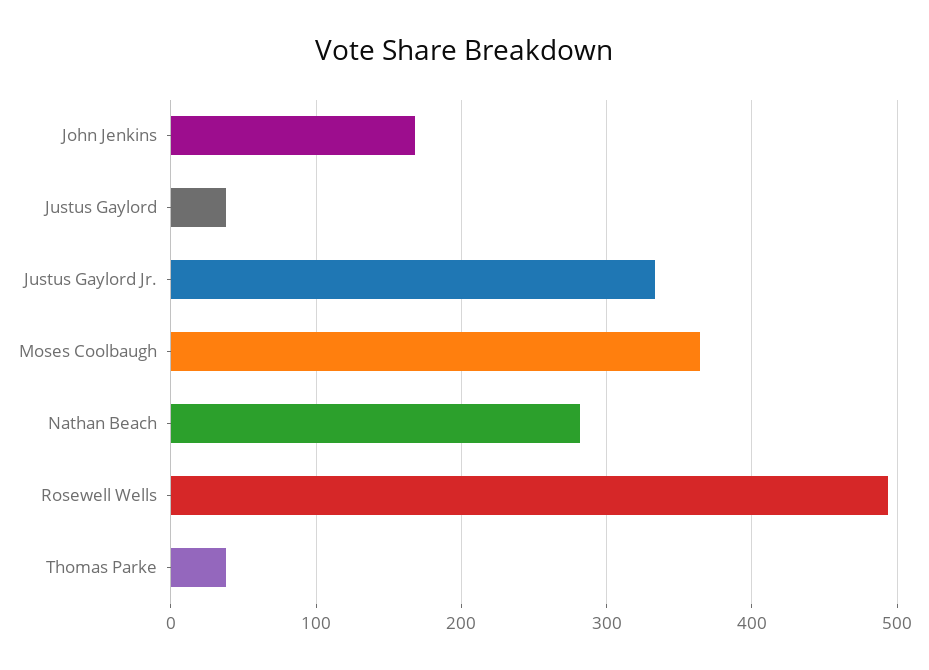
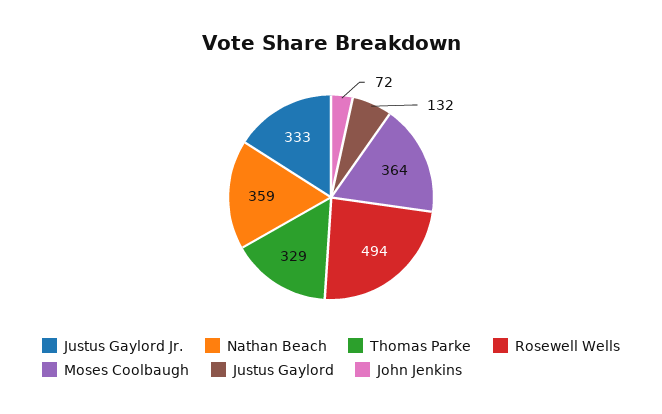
John Jenkins: 170 -> 72
Justus Gaylord: 40 -> 132
Nathan Beach: 280 -> 359
Thomas Parke: 40 -> 329

